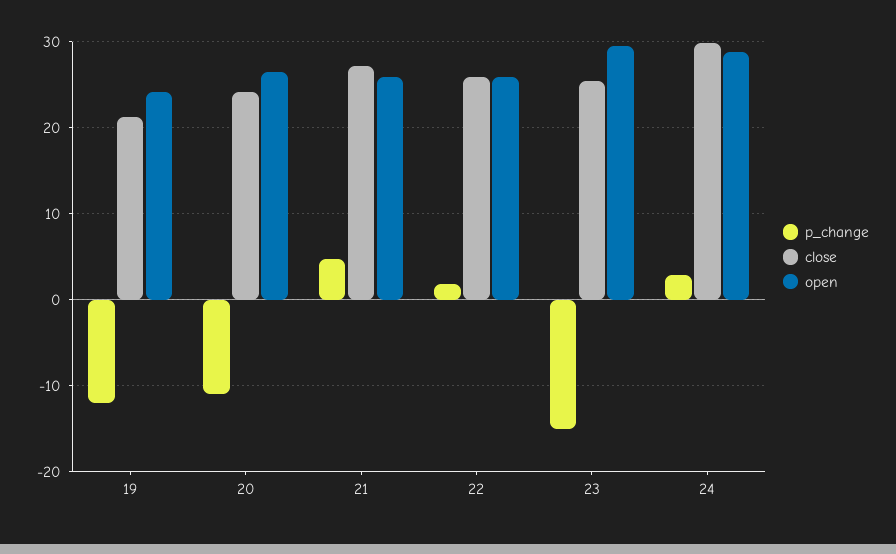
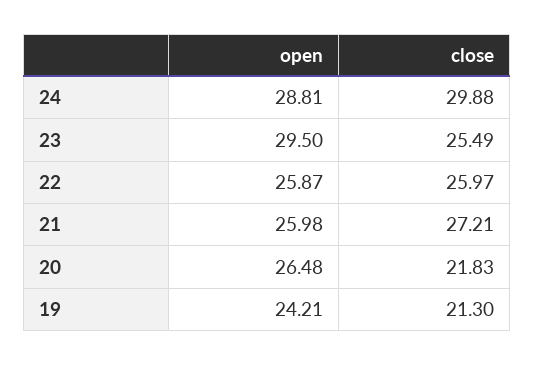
p_change, 19: -12 -> none
p_change, 20: -11 -> none
close, 20: 24 -> 21.83
p_change, 21: 5 -> none
p_change, 22: 2 -> none
p_change, 23: -15 -> none
p_change, 24: 3 -> none

